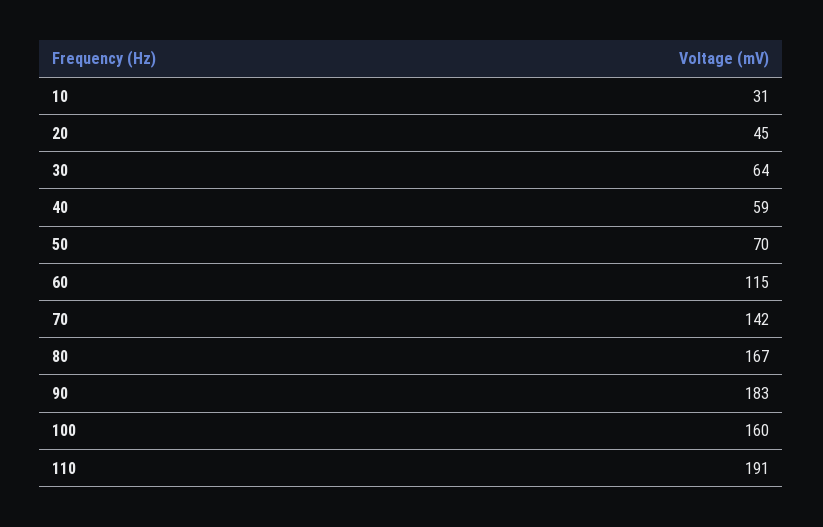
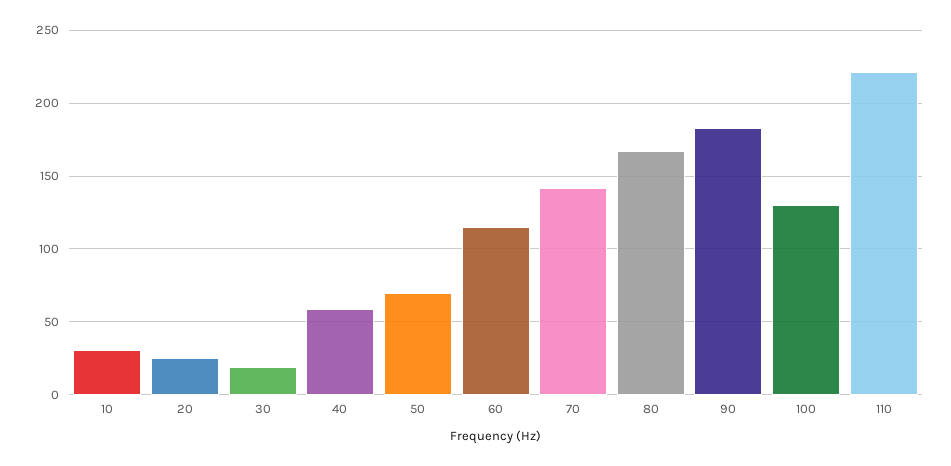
20: 45 -> 25
30: 64 -> 20
100: 160 -> 130
110: 191 -> 220

